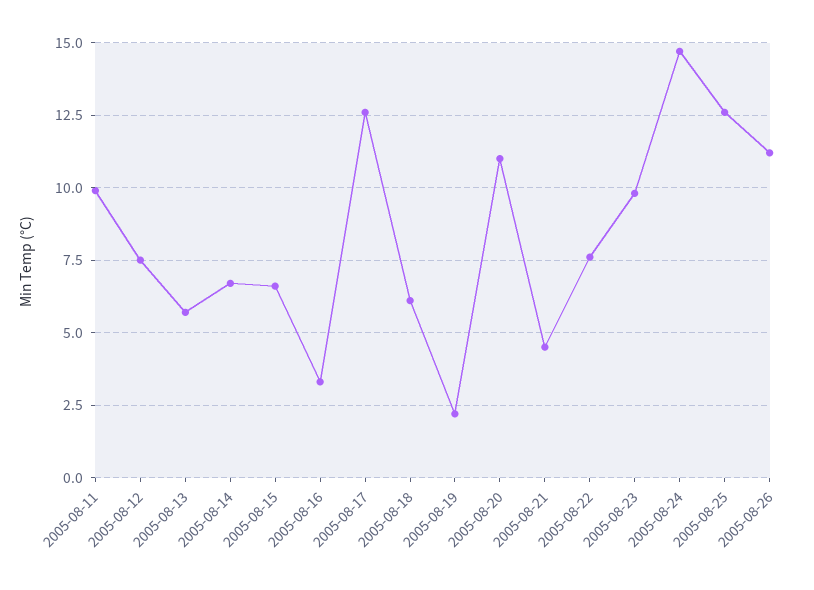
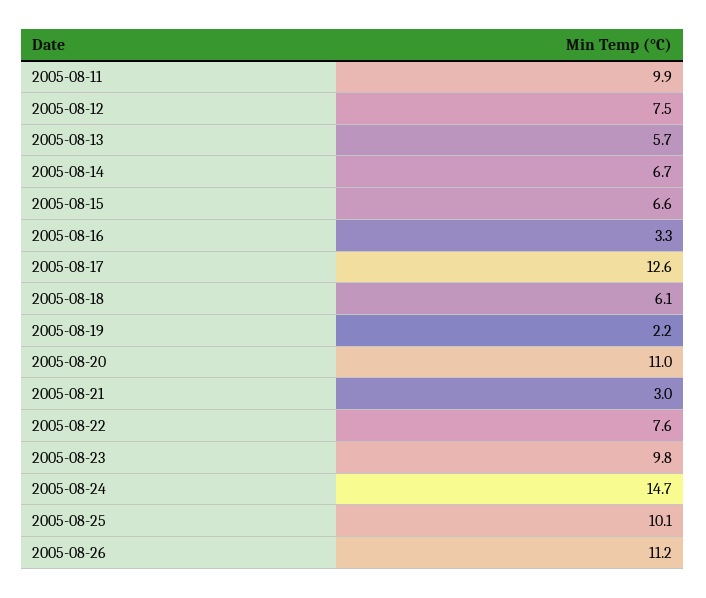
2005-08-21: 4.5 -> 3
2005-08-25: 12.5 -> 10.1

